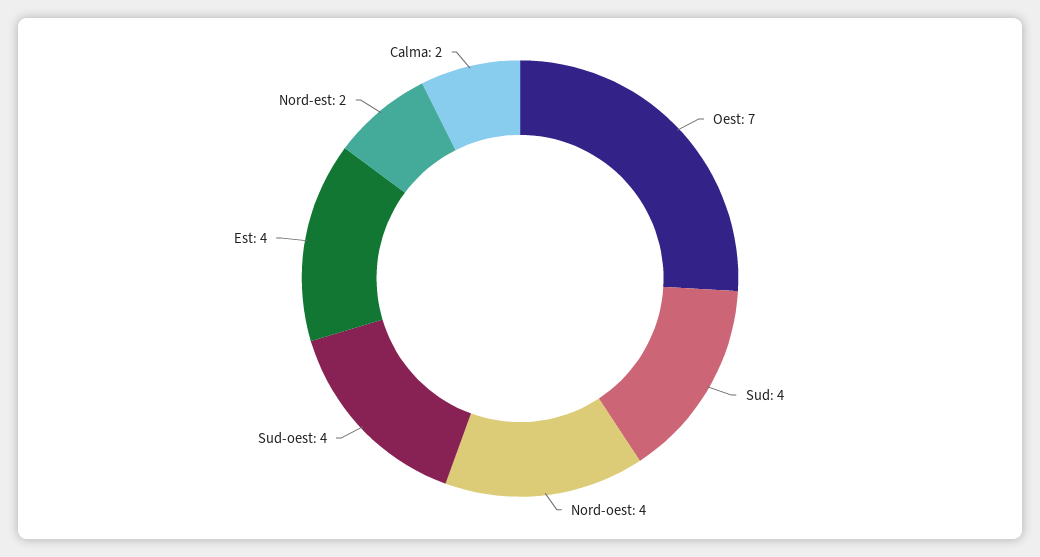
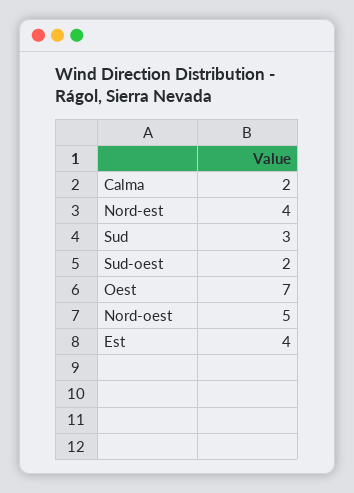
Sud: 4 -> 3
Nord-oest: 4 -> 5
Sud-oest: 4 -> 2
Nord-est: 2 -> 4

